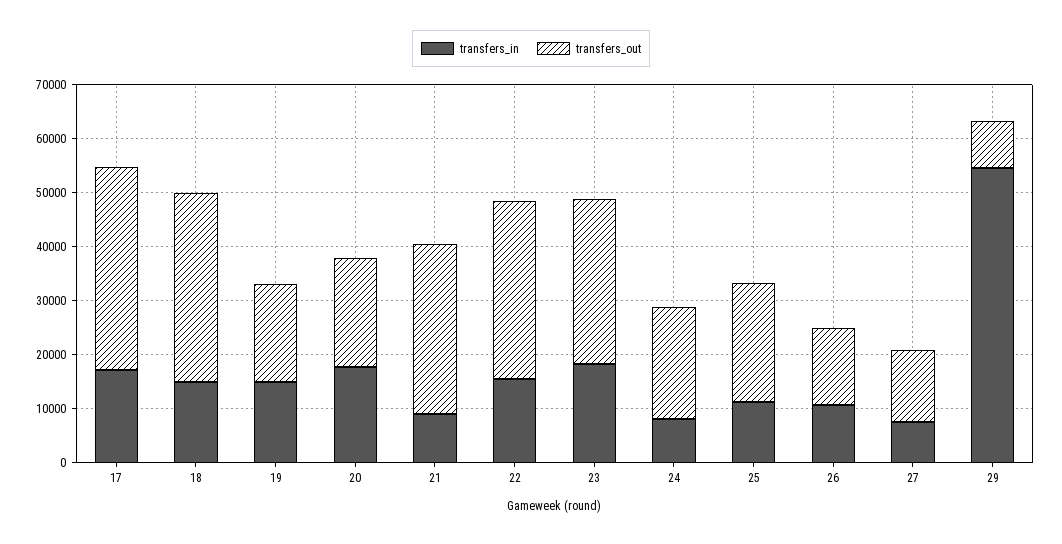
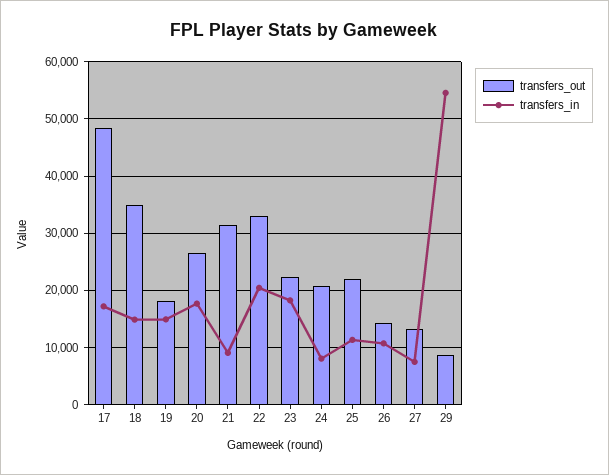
transfers_out, 17: 38000 -> 48000
transfers_out, 20: 20000 -> 26000
transfers_in, 22: 16000 -> 20000
transfers_out, 23: 30000 -> 22000

